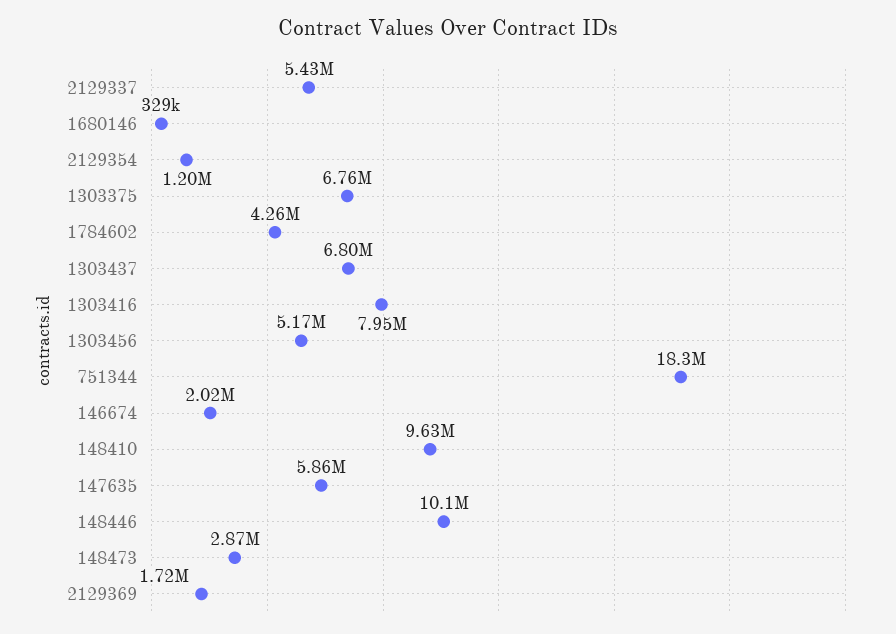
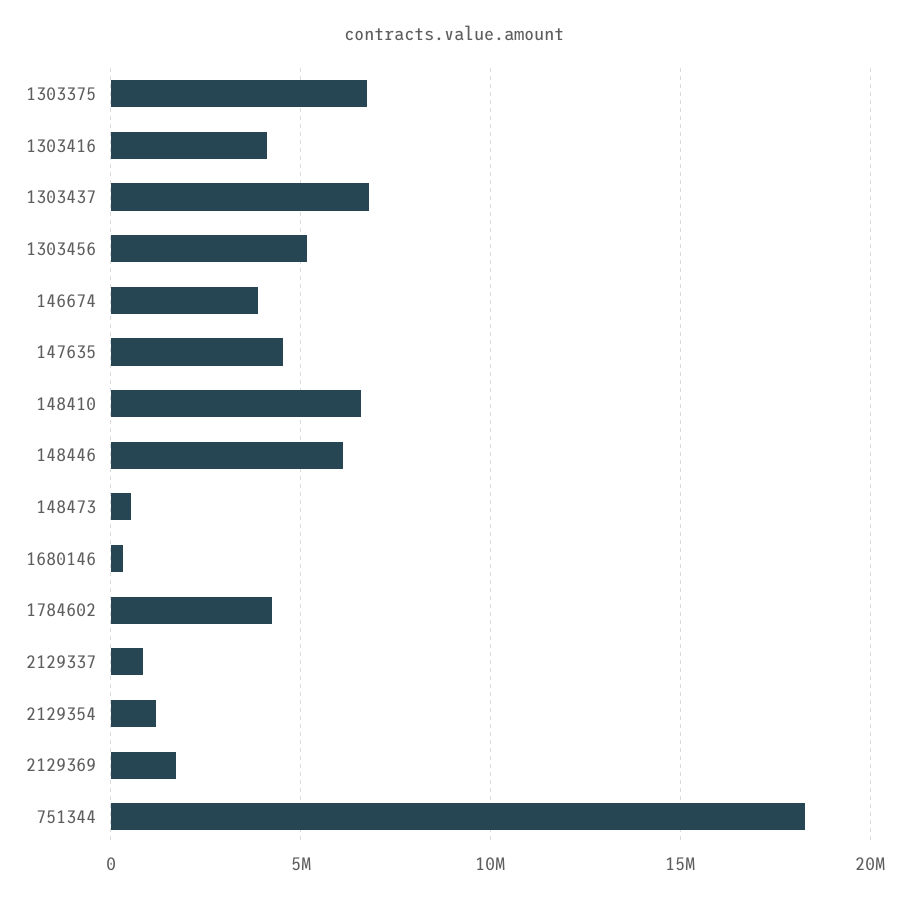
2129337: 5430000 -> 1000000
1303416: 7950000 -> 4000000
146674: 2020000 -> 4000000
148410: 9630000 -> 6500000
147635: 5860000 -> 4500000
148446: 10100000 -> 6000000
148473: 2870000 -> 500000

